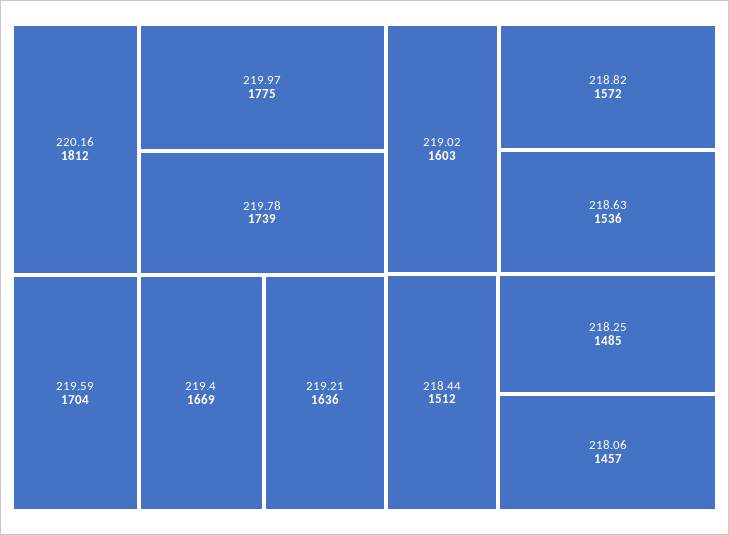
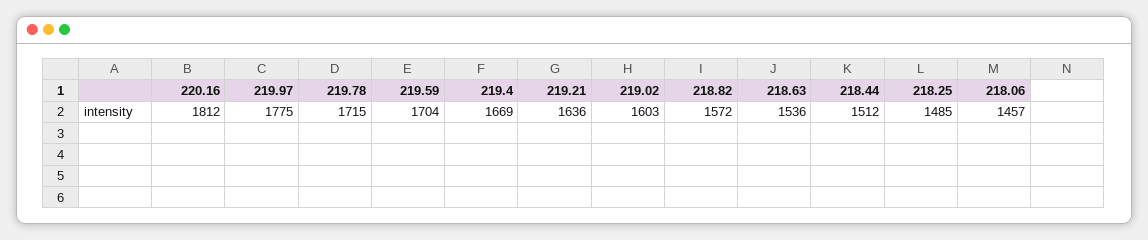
219.78: 1739 -> 1715

